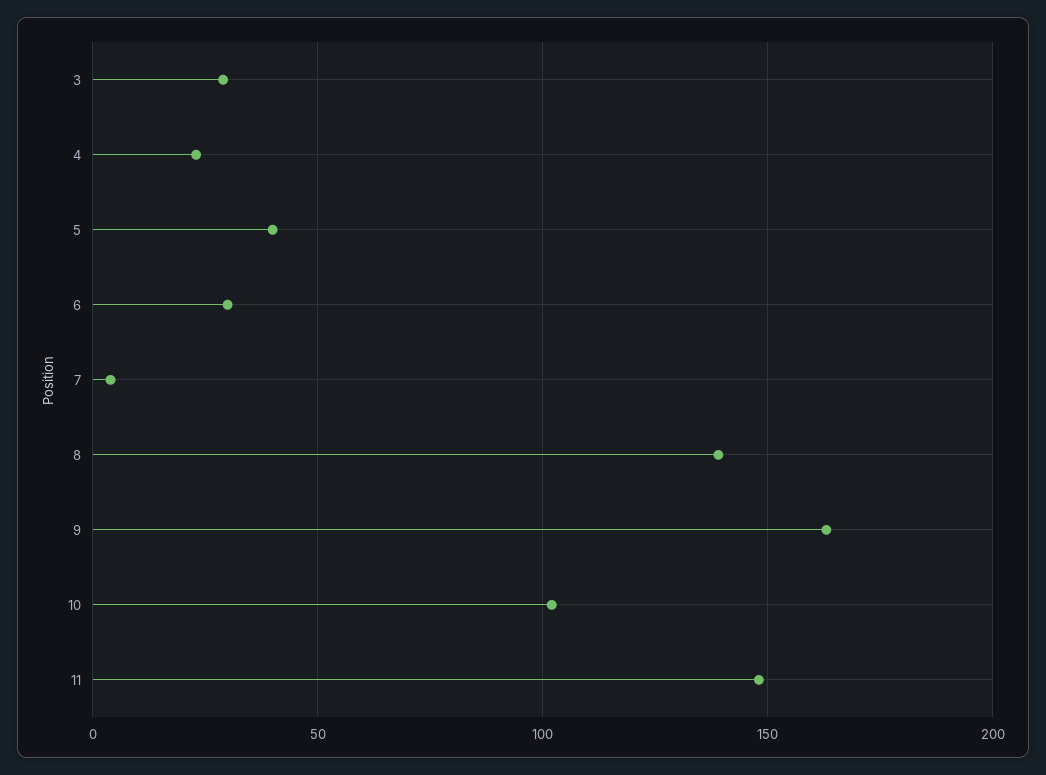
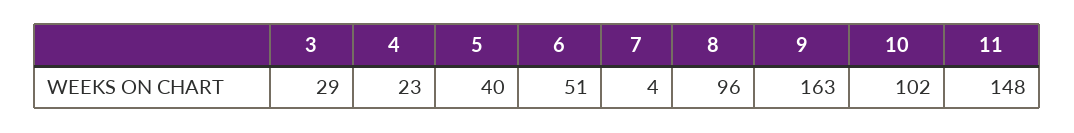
6: 30 -> 51
8: 140 -> 96

